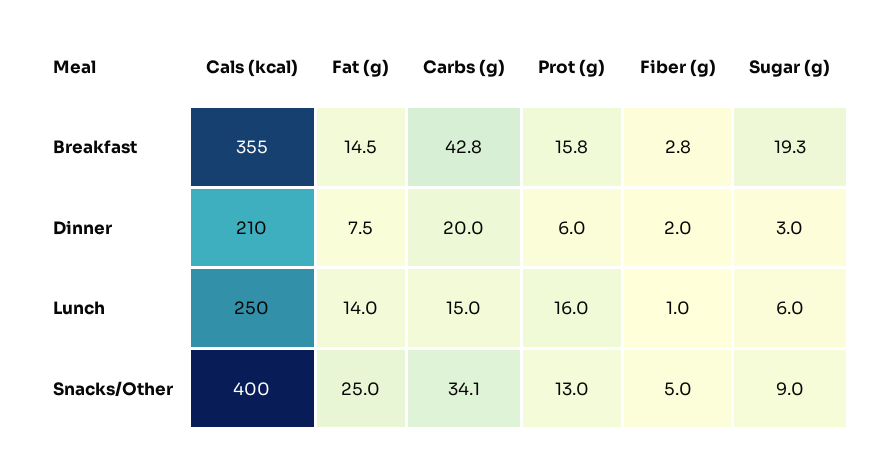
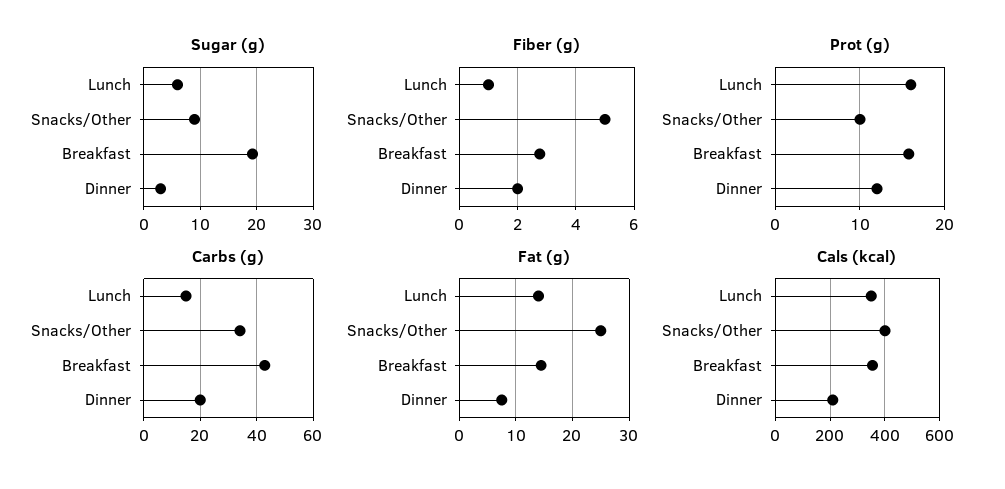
Prot (g), Dinner: 6 -> 12
Cals (kcal), Lunch: 250 -> 350
Prot (g), Snacks/Other: 13 -> 10

